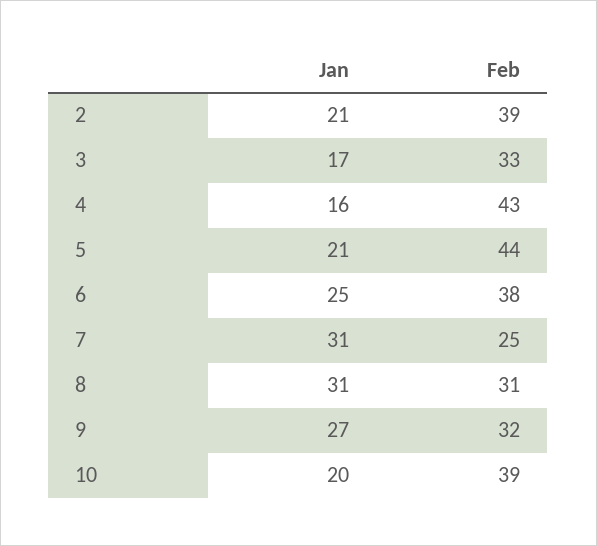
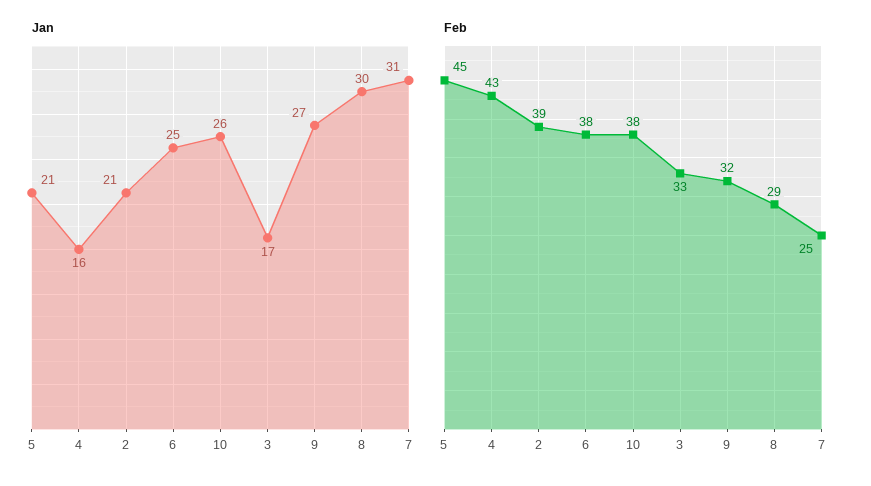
Feb, 5: 44 -> 45
Jan, 8: 31 -> 30
Feb, 8: 31 -> 29
Jan, 10: 20 -> 26
Feb, 10: 39 -> 38

